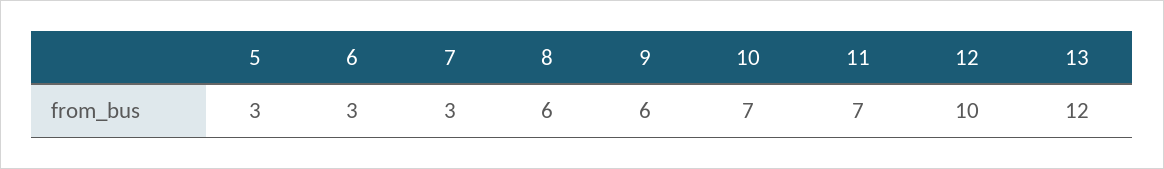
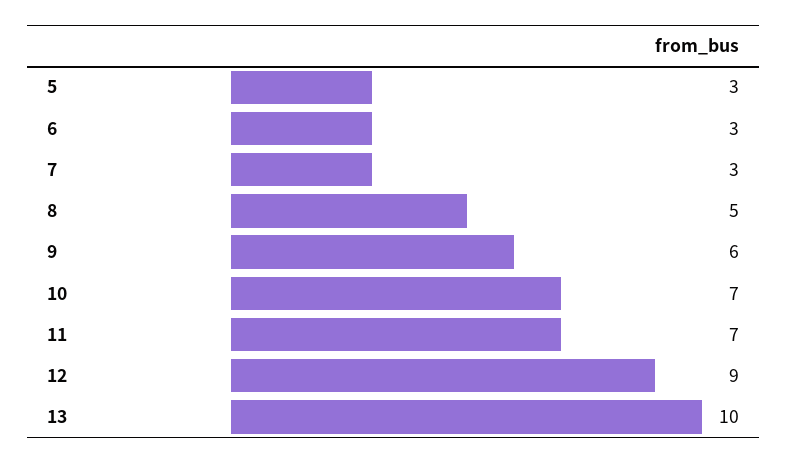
8: 6 -> 5
12: 10 -> 9
13: 12 -> 10

